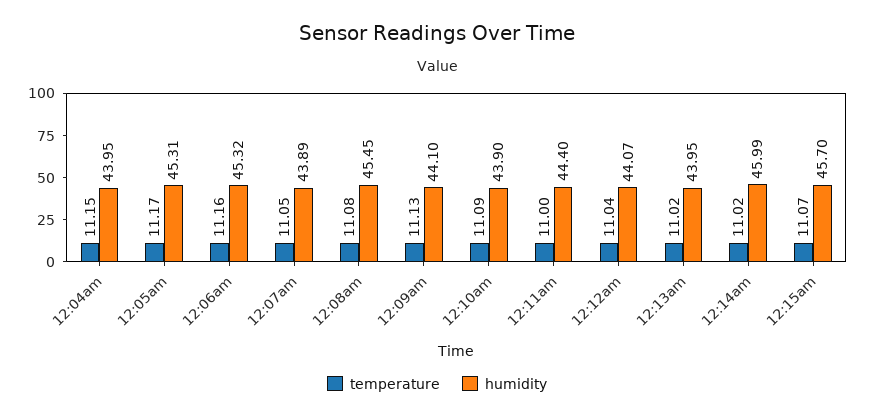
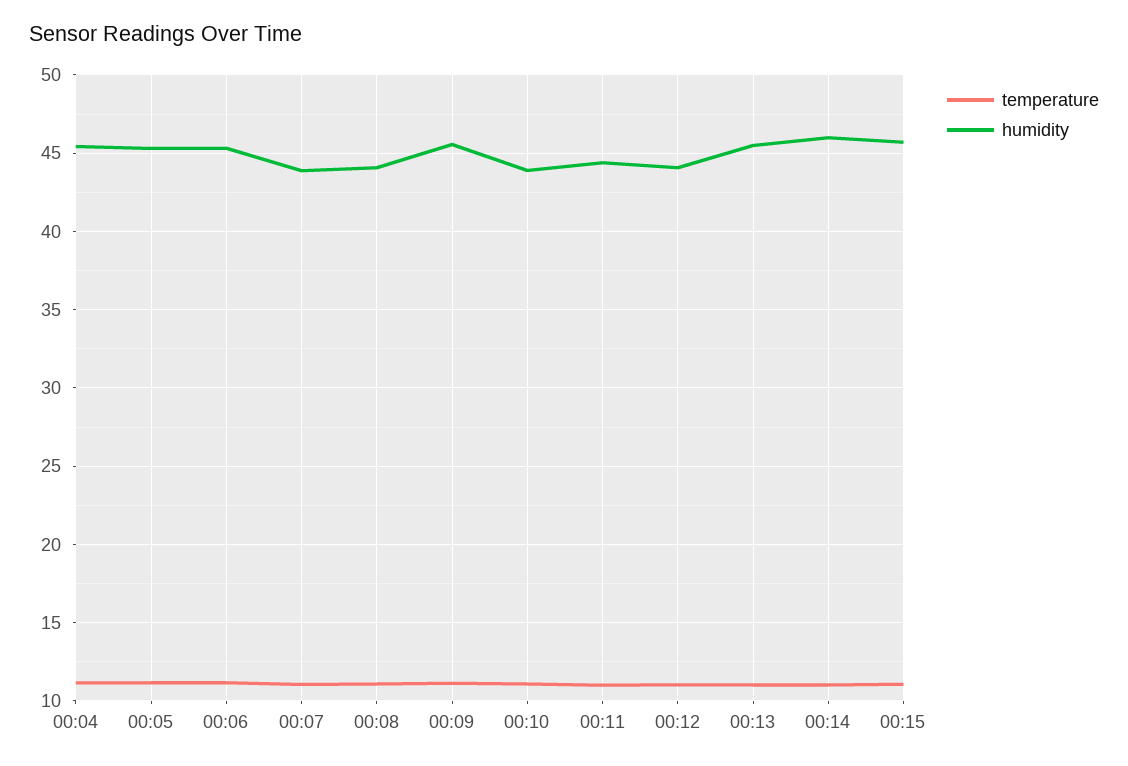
humidity, 12:04am: 43.95 -> 45.5
humidity, 12:08am: 45.45 -> 44
humidity, 12:09am: 44.1 -> 45.5
humidity, 12:13am: 43.95 -> 45.5

